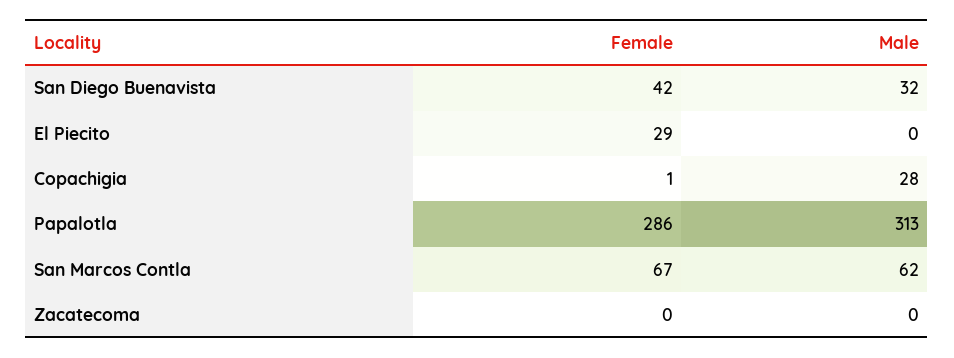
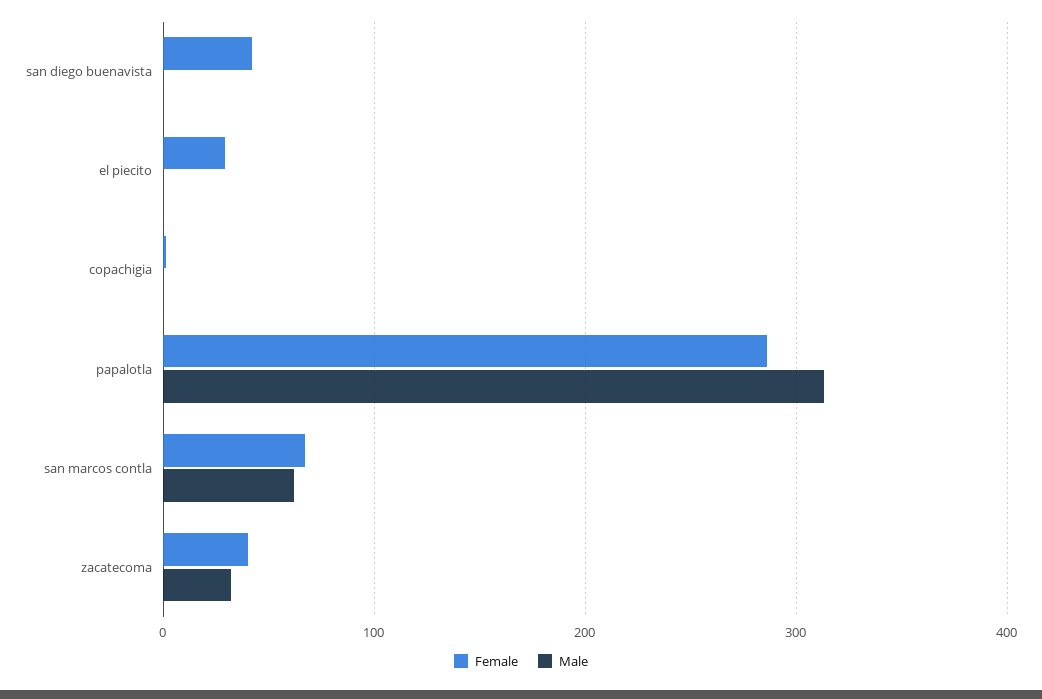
Male, San Diego Buenavista: 32 -> 0
Male, Copachigia: 28 -> 0
Female, Zacatecoma: 0 -> 40
Male, Zacatecoma: 0 -> 30

